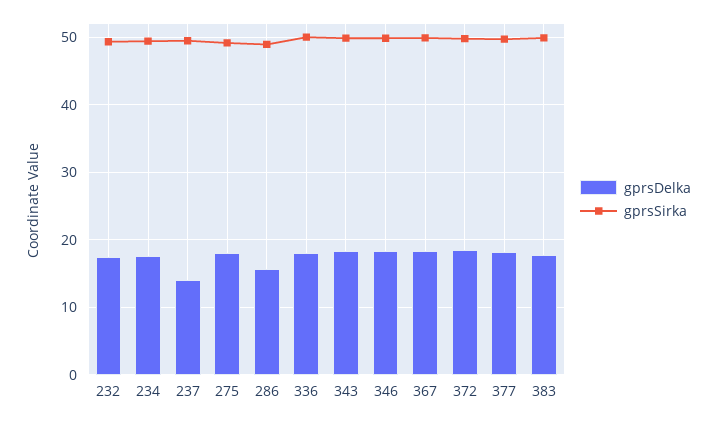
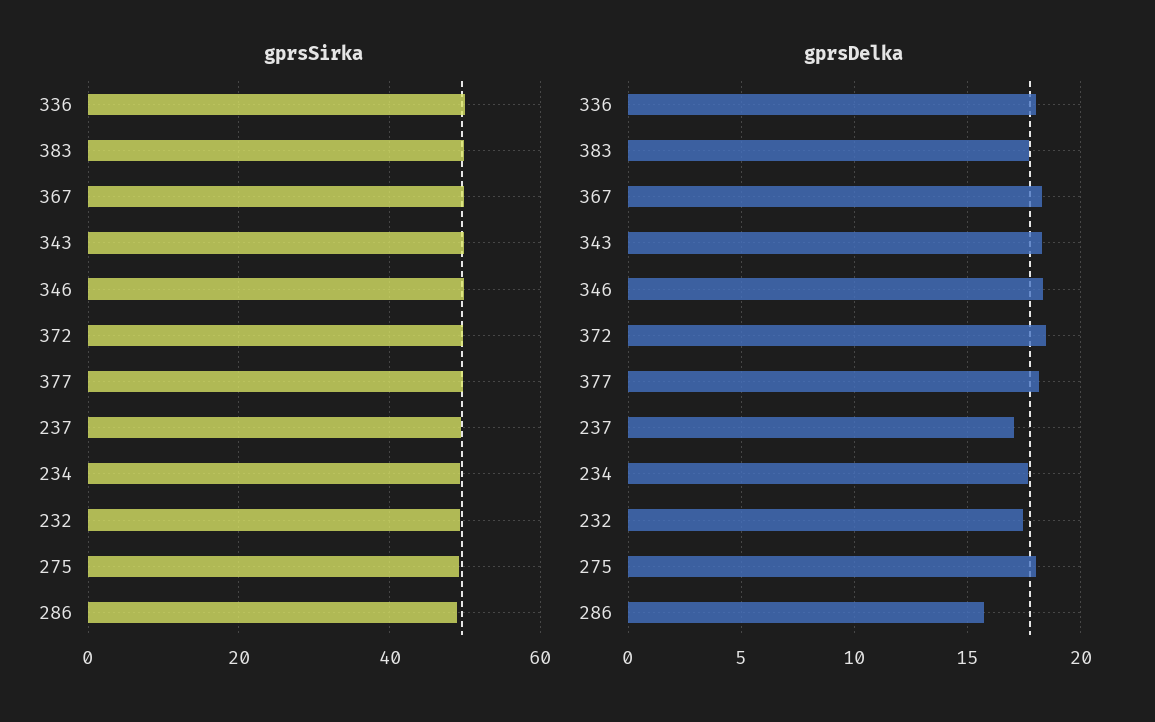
gprsDelka, 237: 14 -> 17

